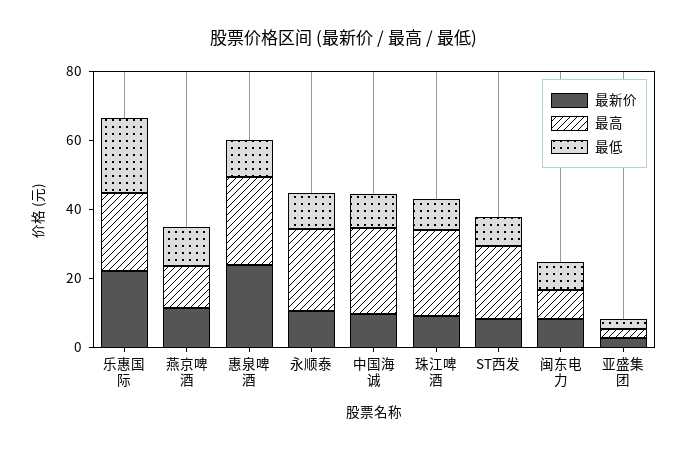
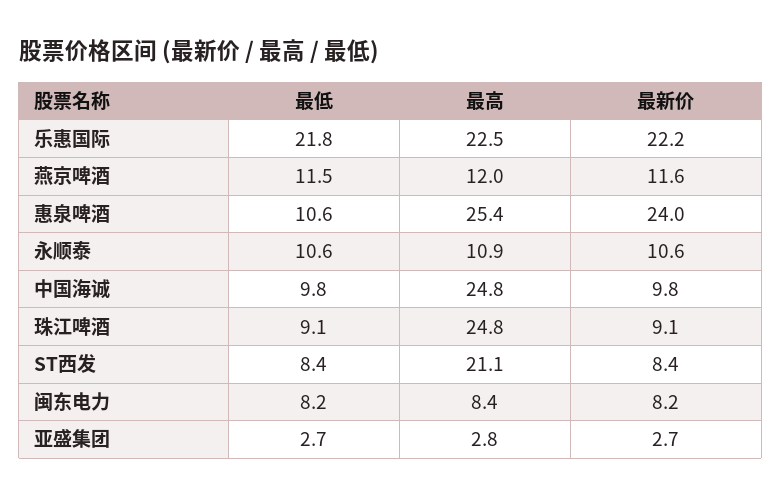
最高, 永顺泰: 25 -> 10.9

